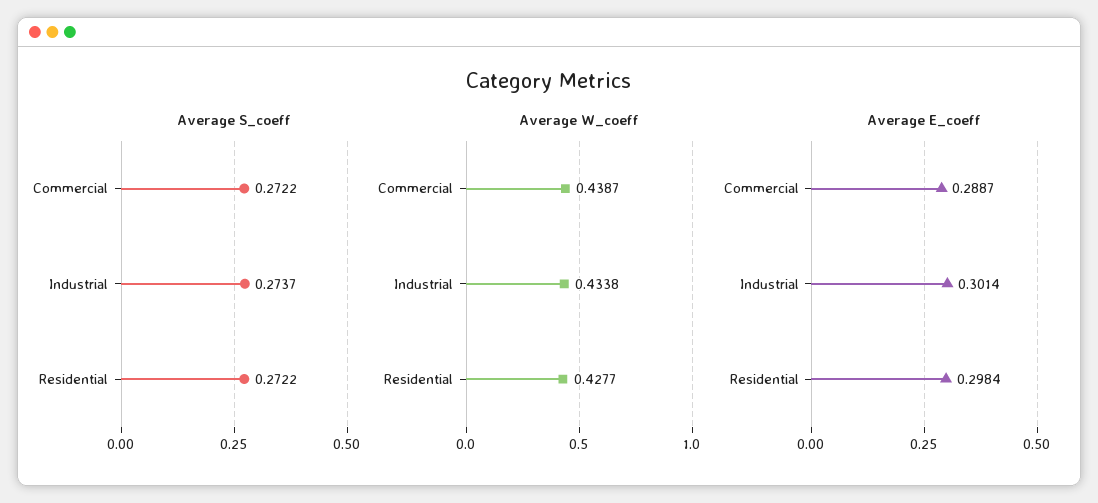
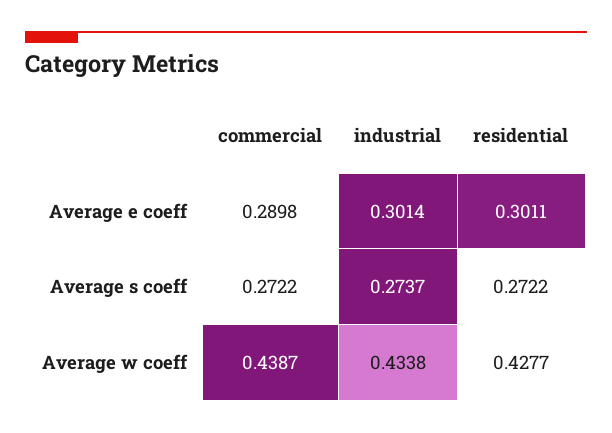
Average E_coeff, Commercial: 0.2887 -> 0.2898
Average E_coeff, Residential: 0.2984 -> 0.3011

